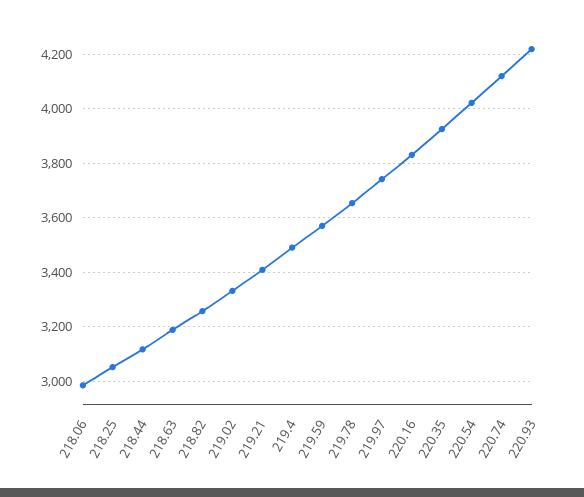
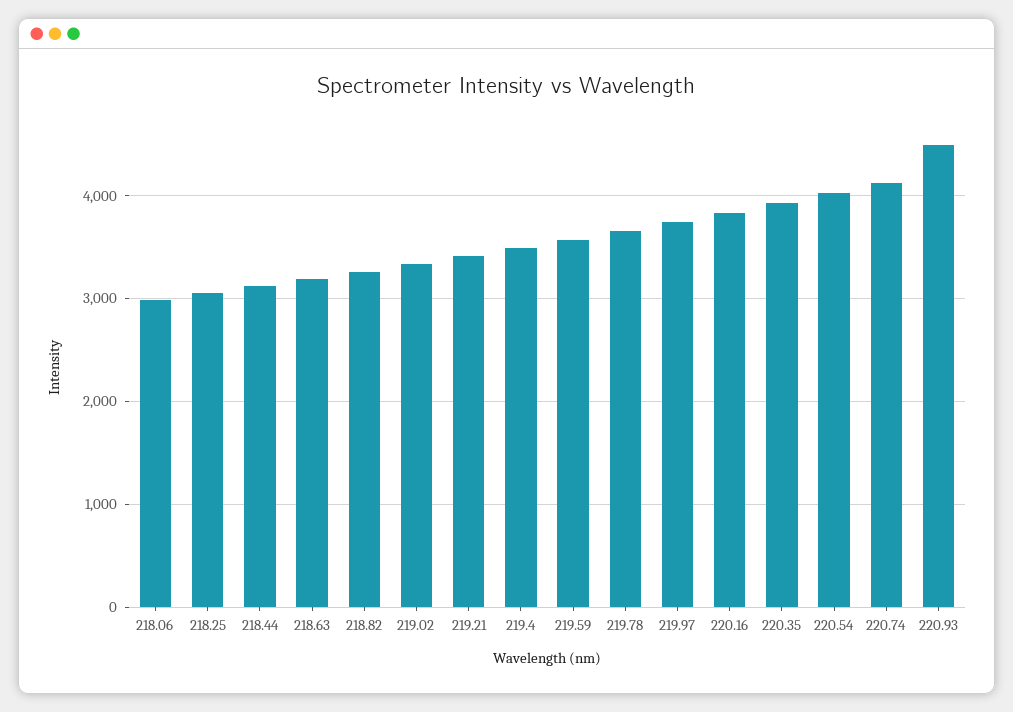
220.93: 4225 -> 4500

